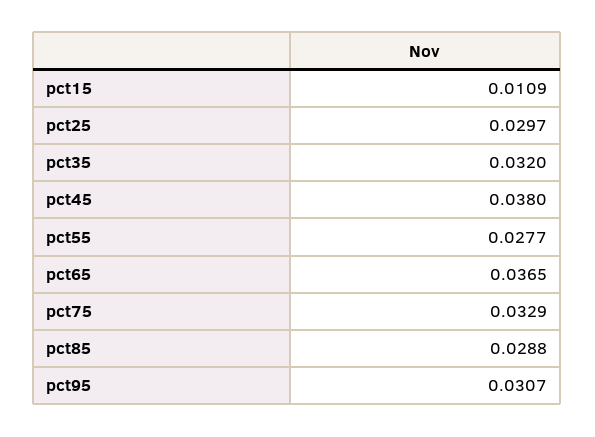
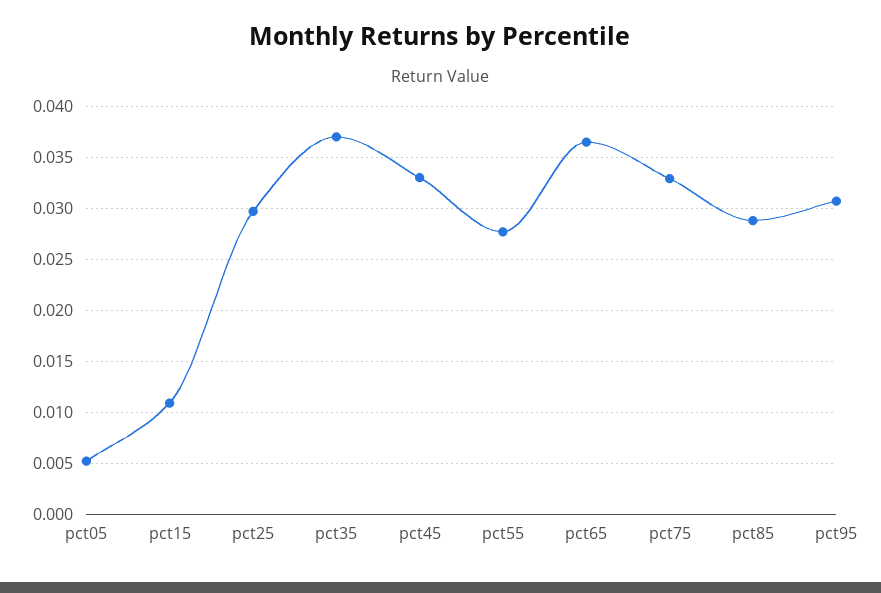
pct35: 0.032 -> 0.037
pct45: 0.038 -> 0.033
pct05: none -> 0.005

